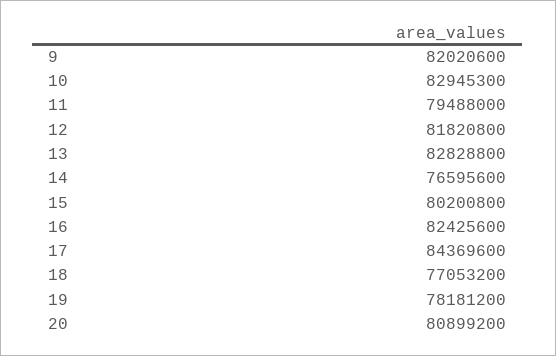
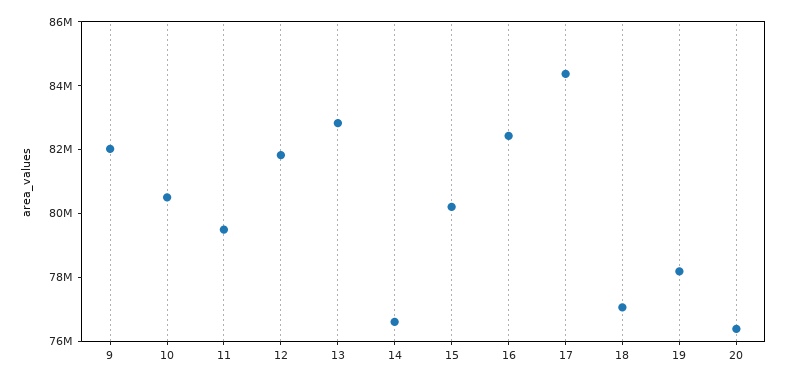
10: 82945300 -> 80500000
20: 80899200 -> 76500000

